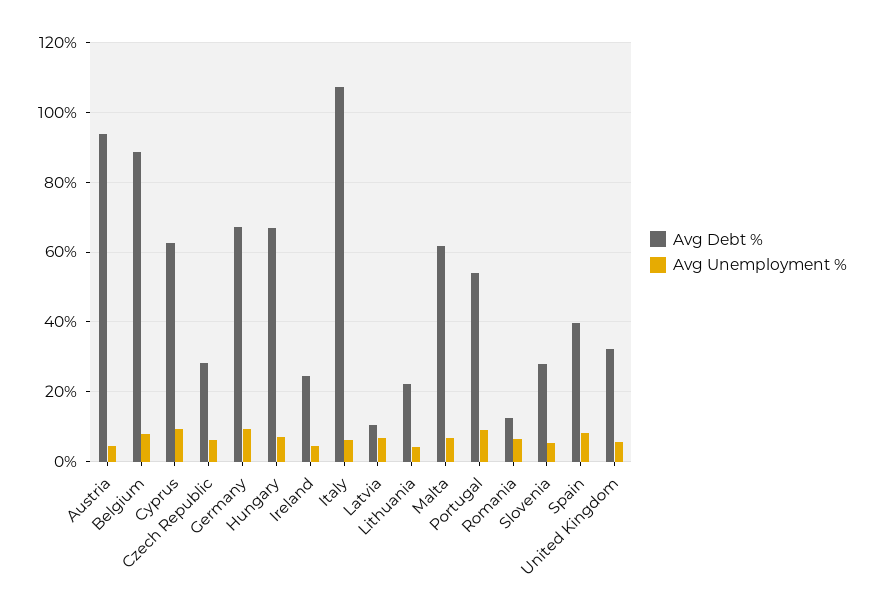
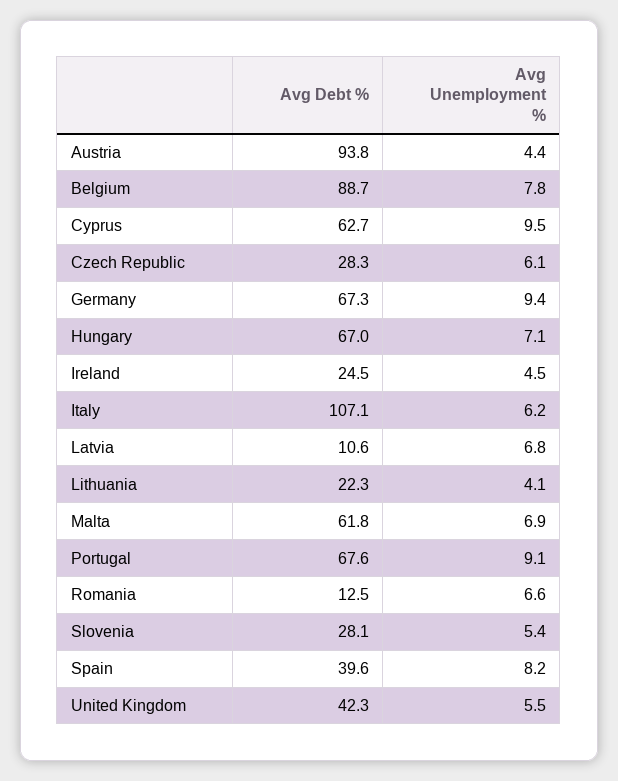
Avg Debt %, Portugal: 54 -> 67.6
Avg Debt %, United Kingdom: 32 -> 42.3

